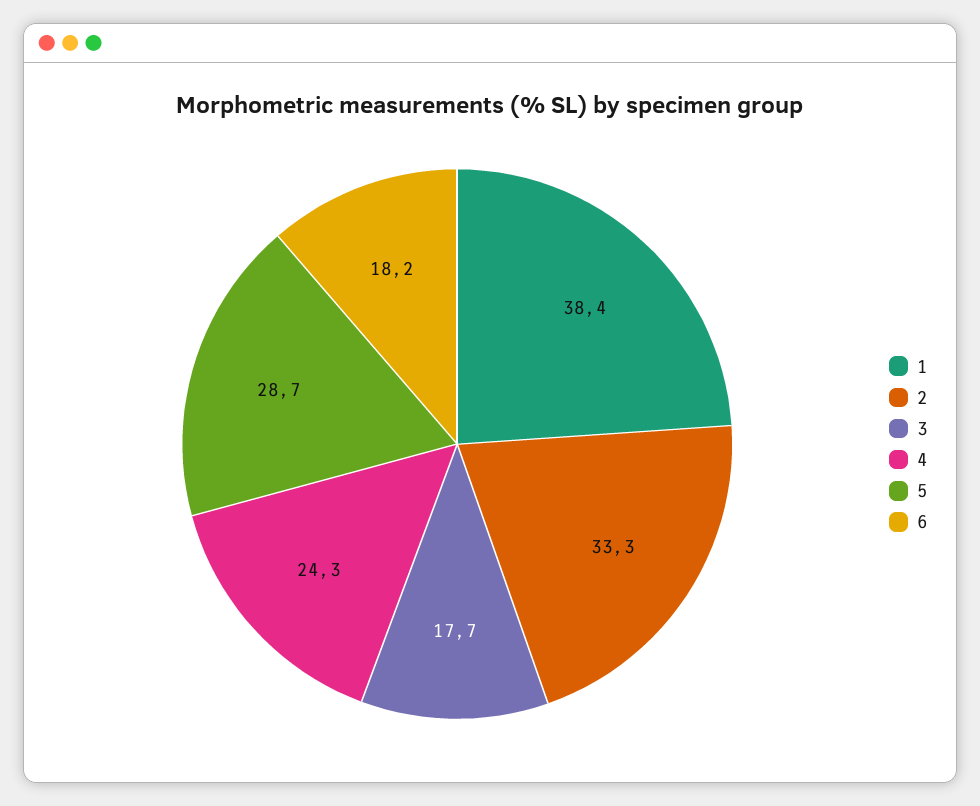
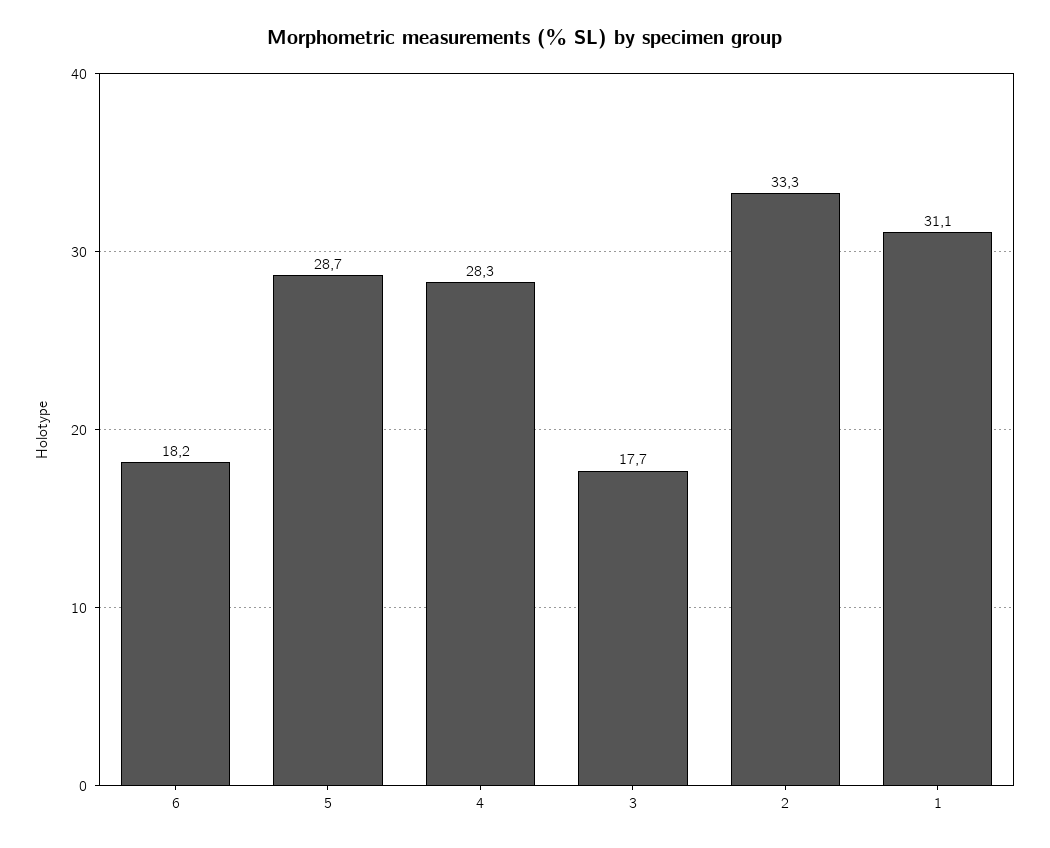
1: 38.4 -> 31.1
4: 24.3 -> 28.3

